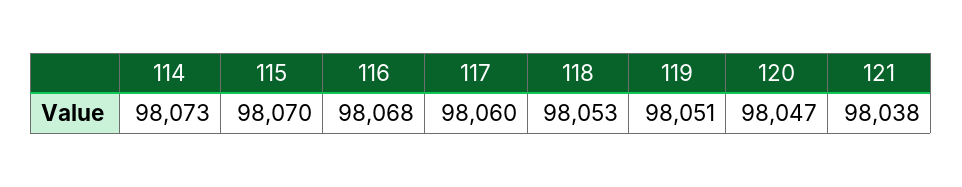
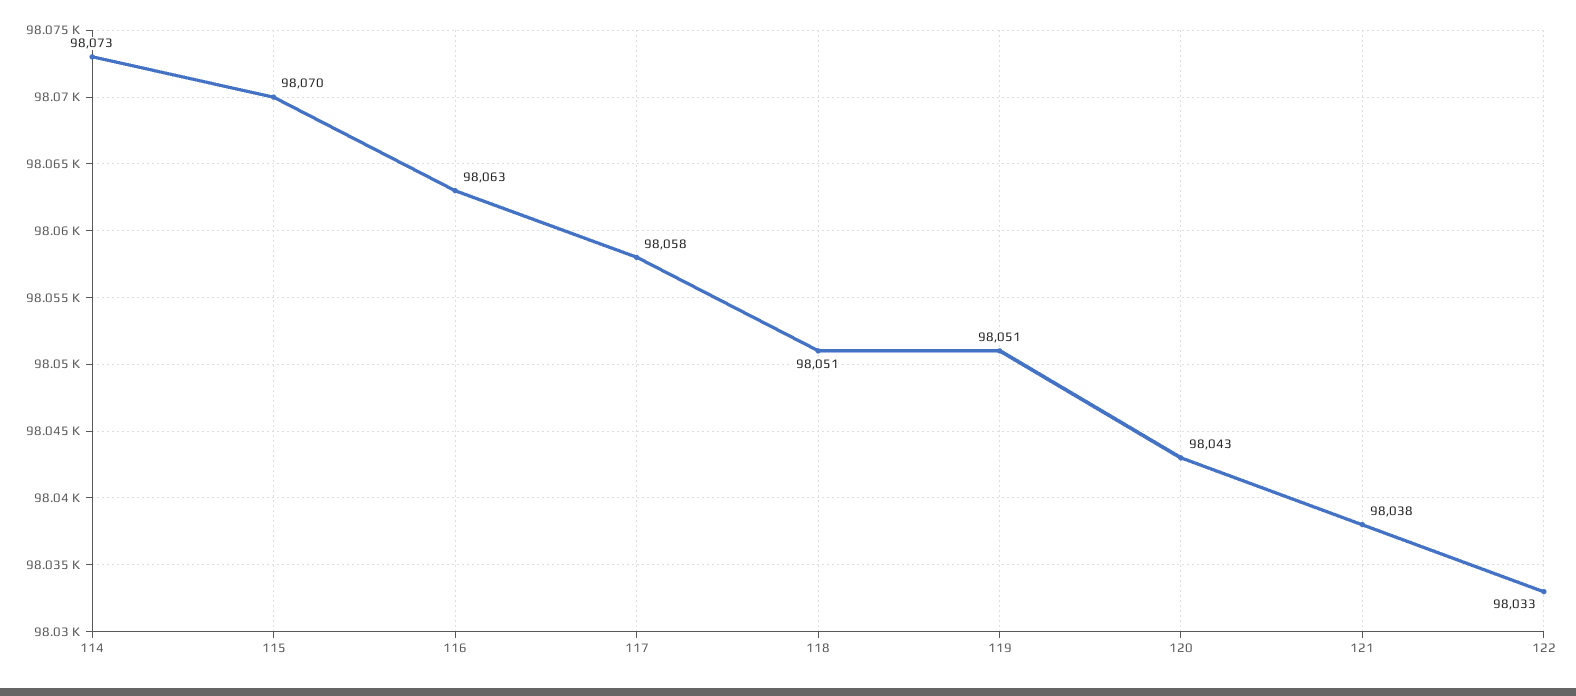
116: 98068 -> 98063
117: 98060 -> 98058
118: 98053 -> 98051
120: 98047 -> 98043
122: none -> 98033

